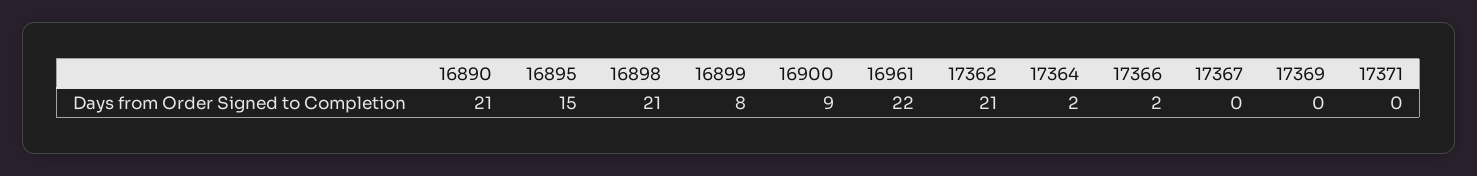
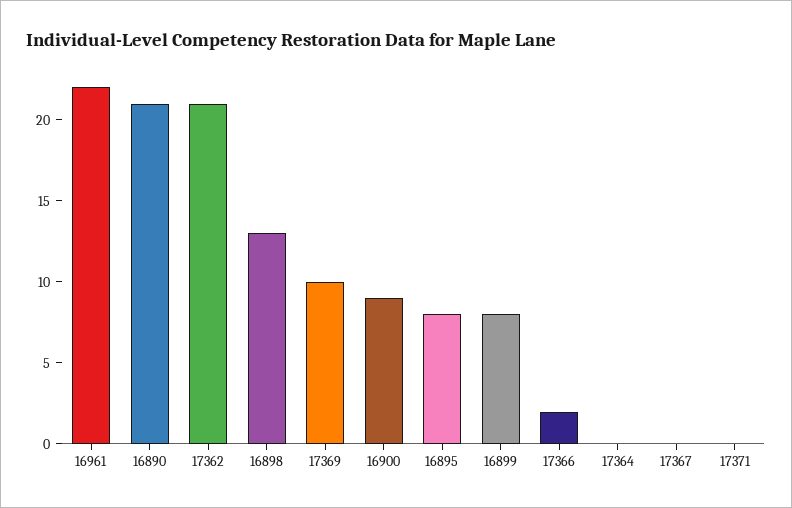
16895: 15 -> 8
16898: 21 -> 13
17364: 2 -> 0
17369: 0 -> 10

